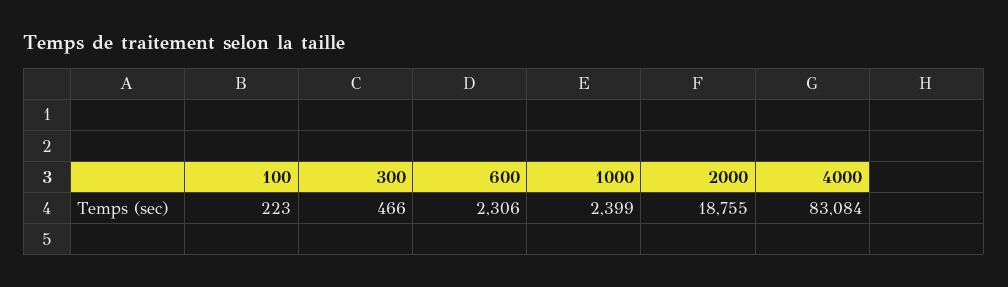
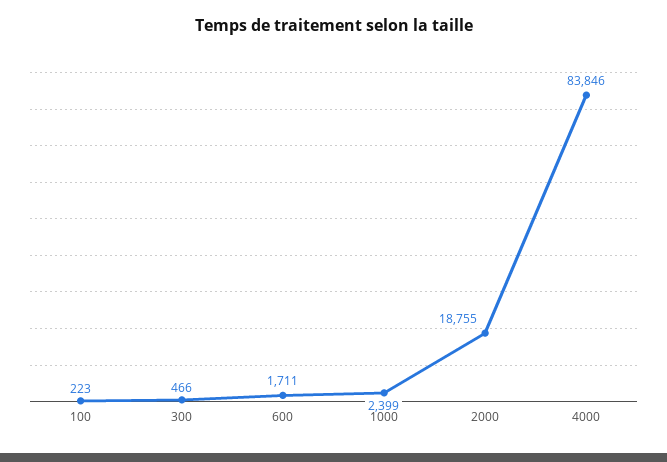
600: 2306 -> 1711
4000: 83084 -> 83846

